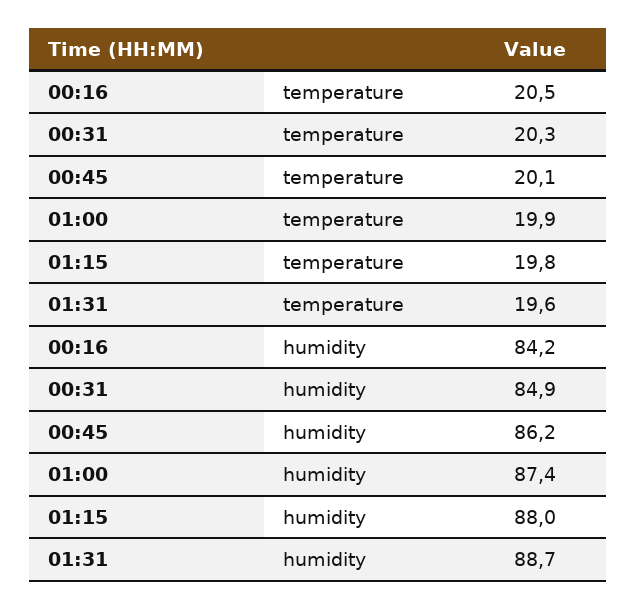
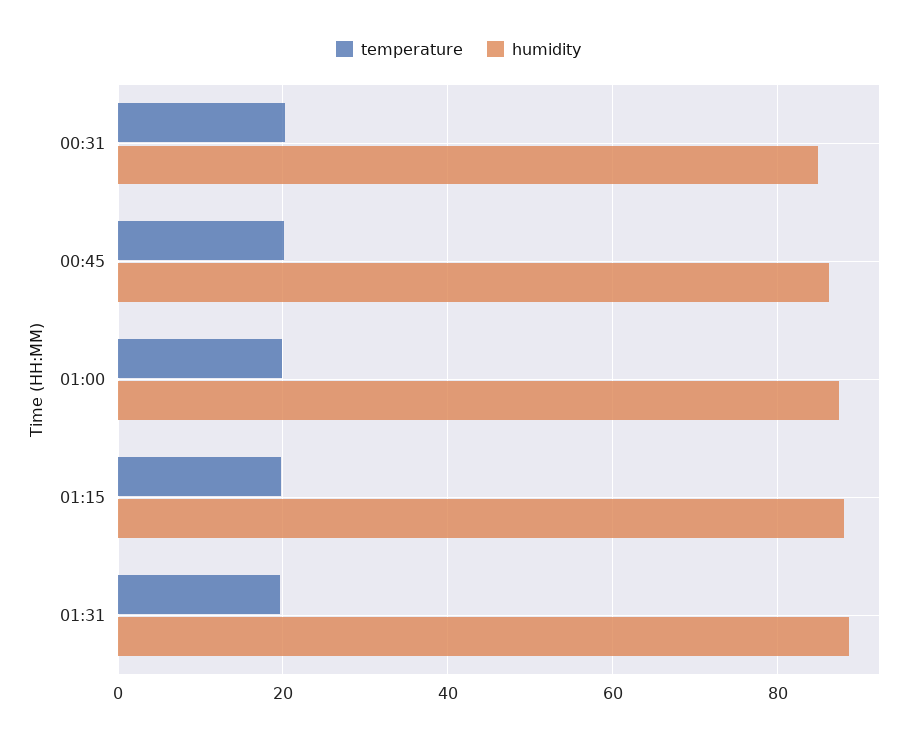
temperature, 00:16: 20.5 -> none
humidity, 00:16: 84.2 -> none

